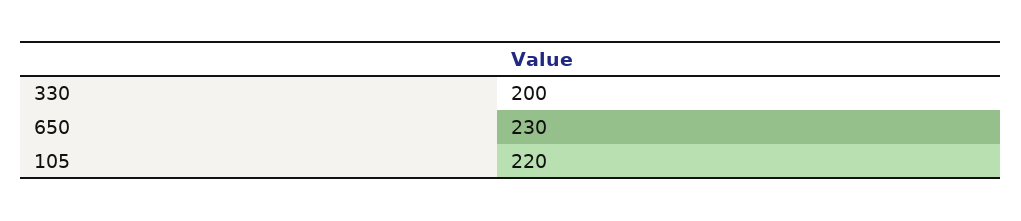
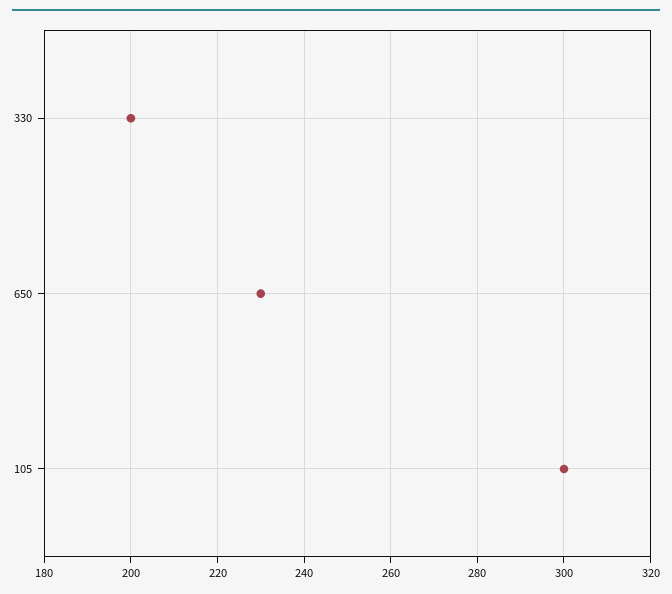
105: 220 -> 300

